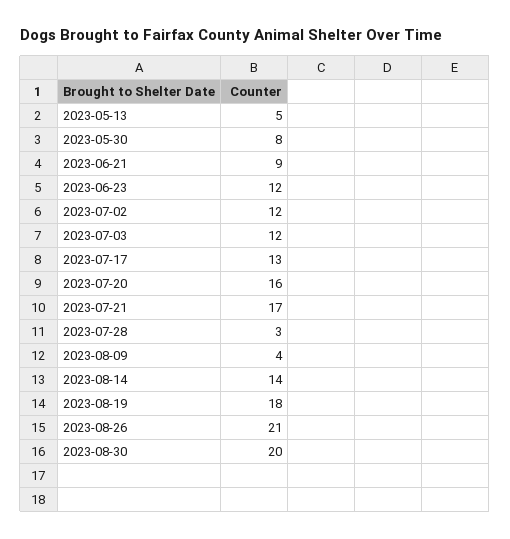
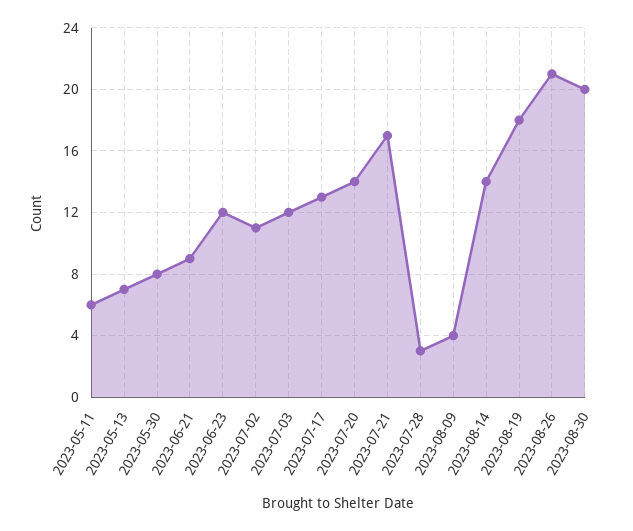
2023-05-13: 5 -> 7
2023-07-02: 12 -> 11
2023-07-20: 16 -> 14
2023-05-11: none -> 6

